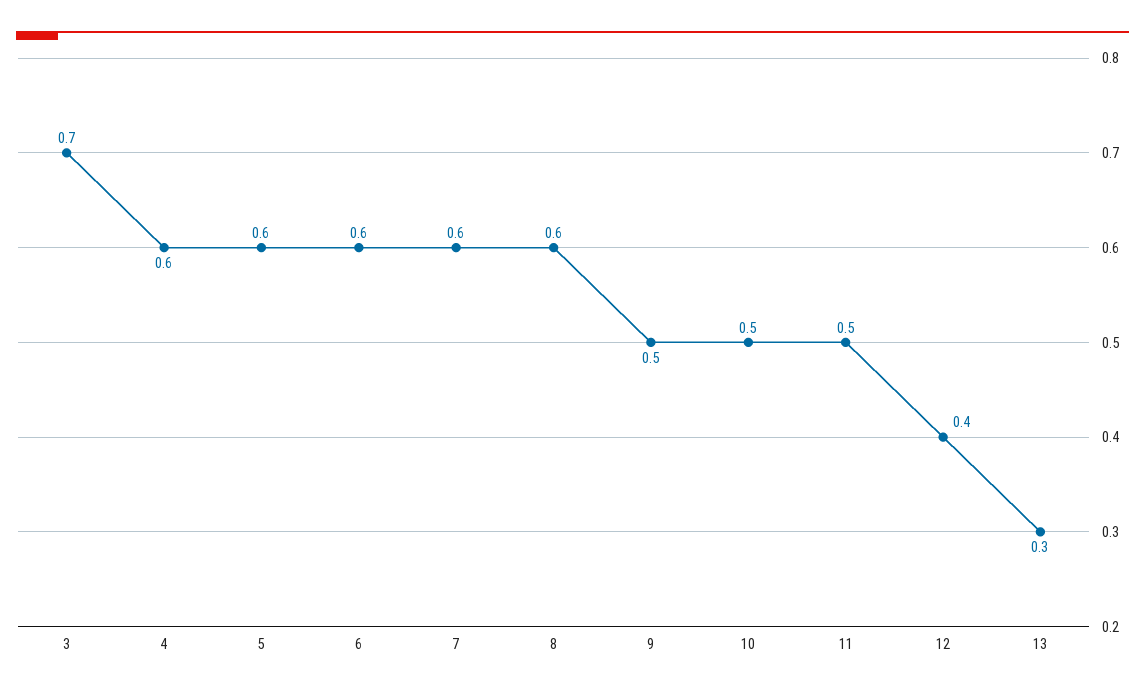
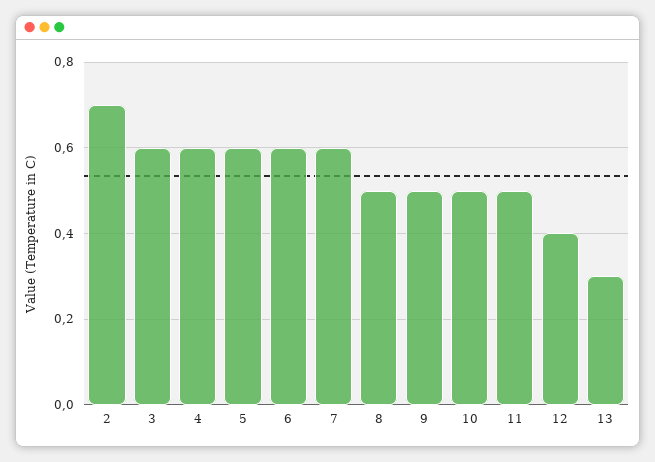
3: 0.7 -> 0.6
8: 0.6 -> 0.5
2: none -> 0.7

